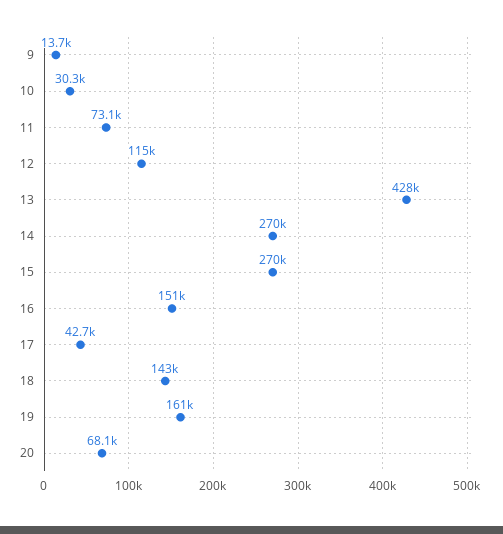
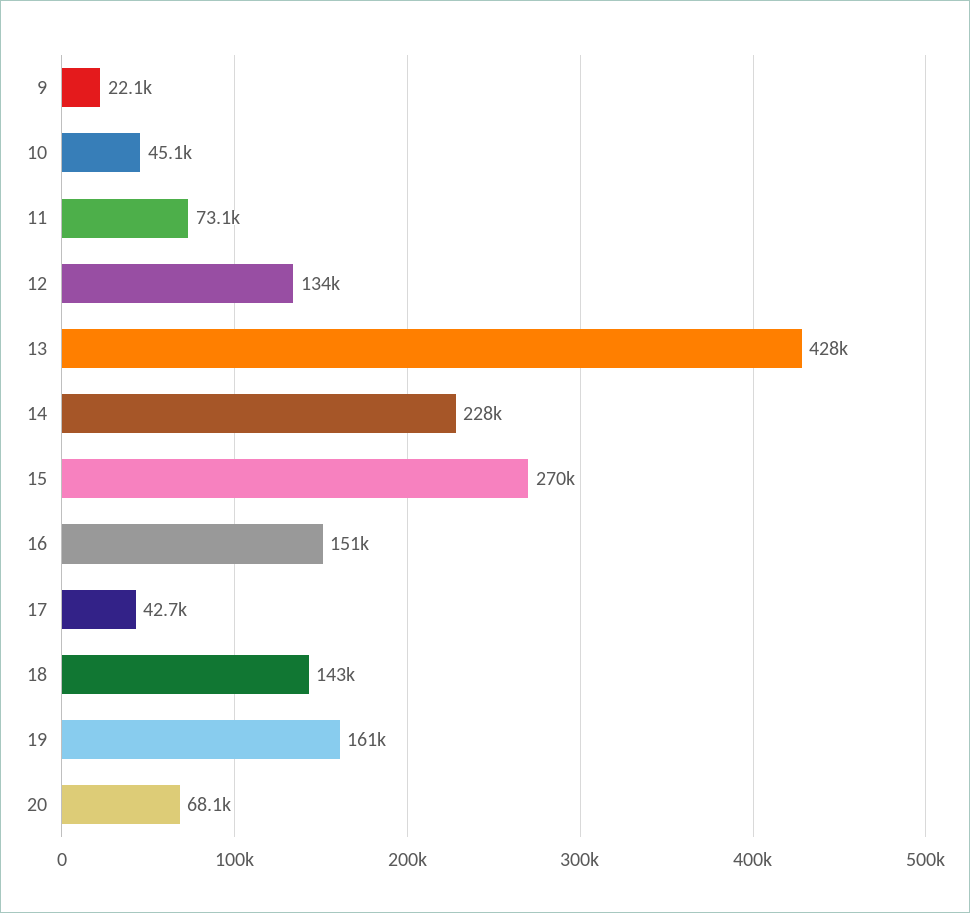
9: 13700 -> 22100
10: 30300 -> 45100
12: 115000 -> 134000
14: 270000 -> 228000

